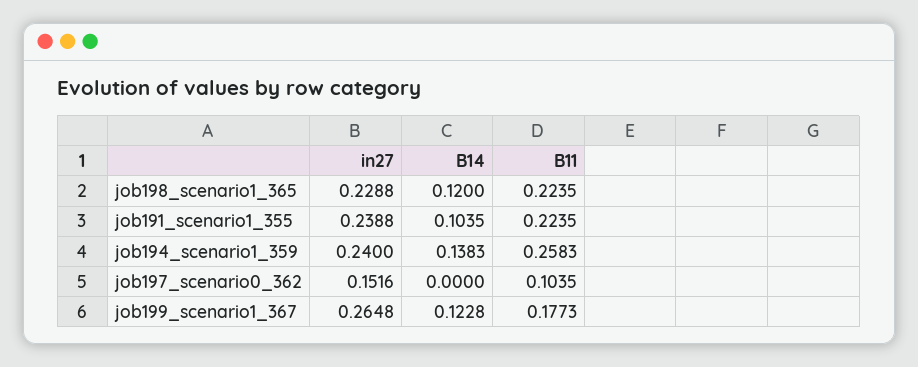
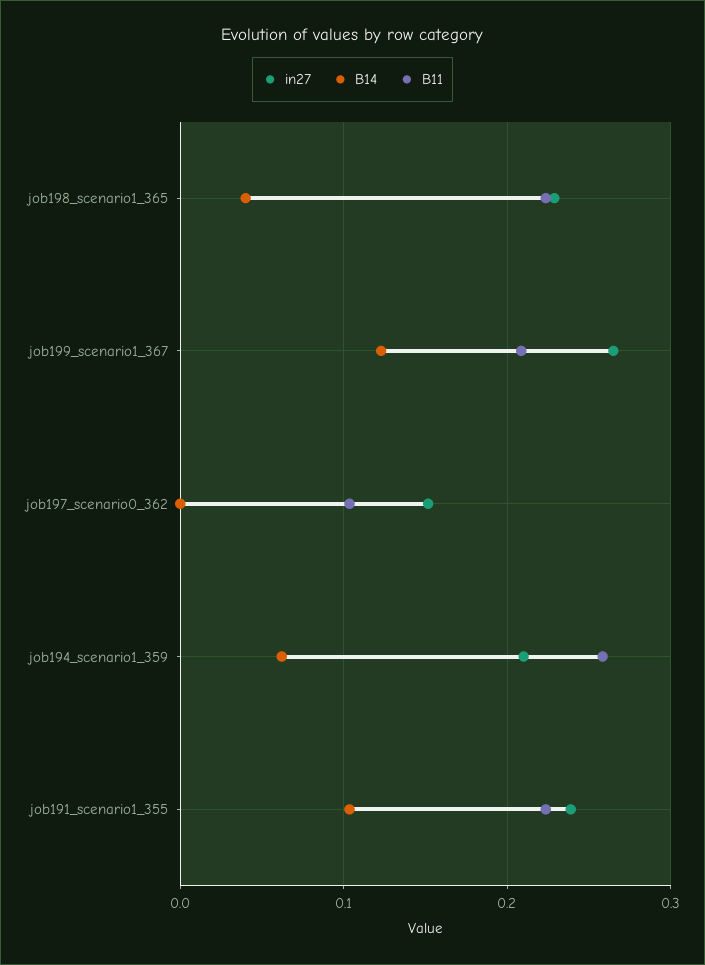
B14, job198_scenario1_365: 0.12 -> 0.04
in27, job194_scenario1_359: 0.24 -> 0.21
B14, job194_scenario1_359: 0.1383 -> 0.06
B11, job199_scenario1_367: 0.1773 -> 0.21

